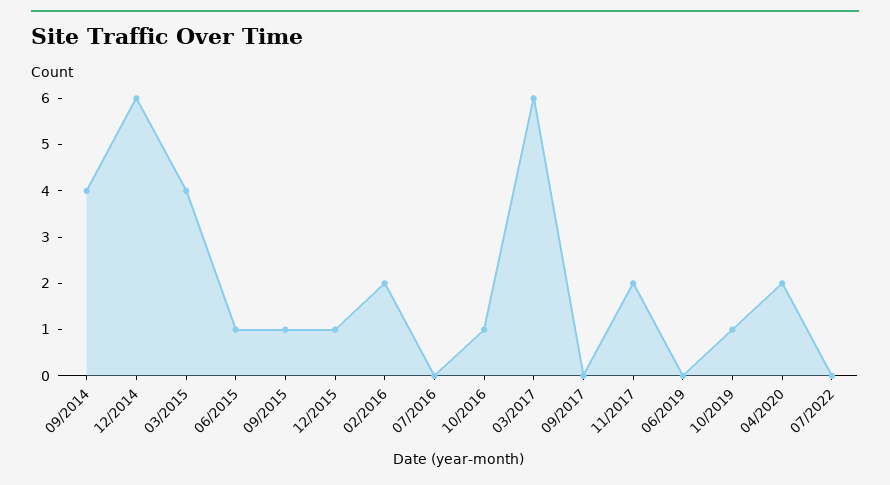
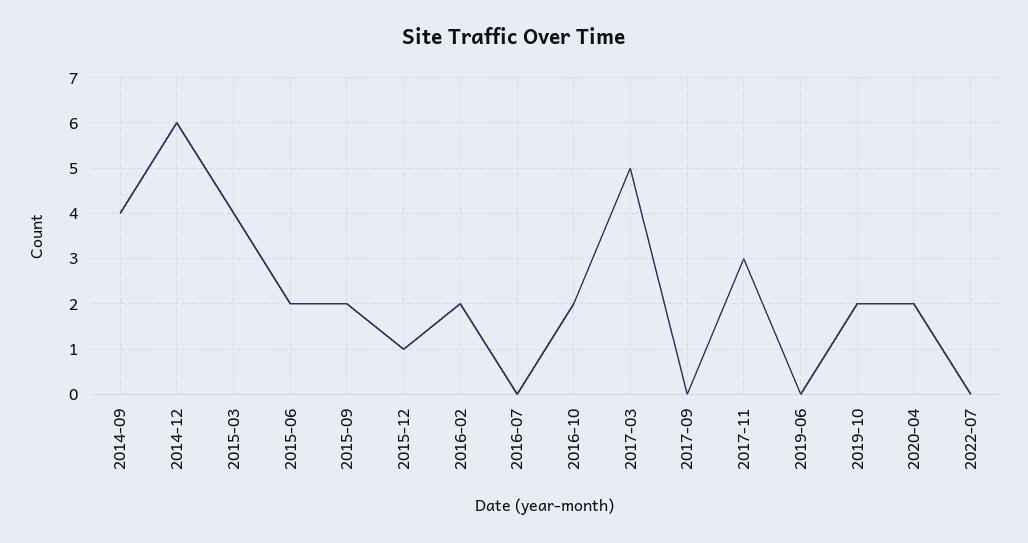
06/2015: 1 -> 2
09/2015: 1 -> 2
10/2016: 1 -> 2
03/2017: 6 -> 5
11/2017: 2 -> 3
10/2019: 1 -> 2

